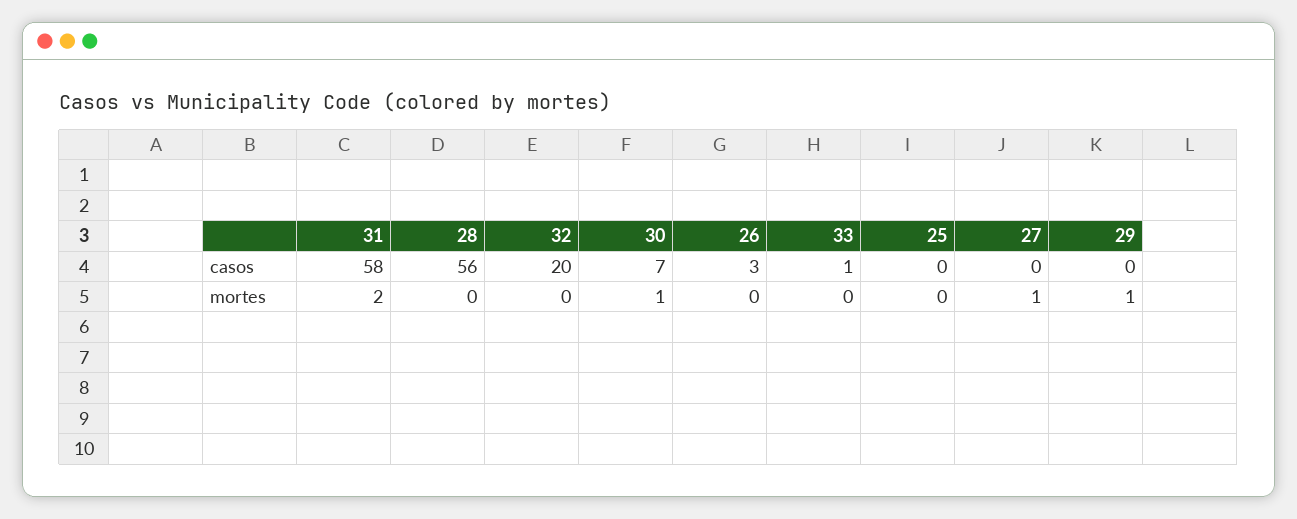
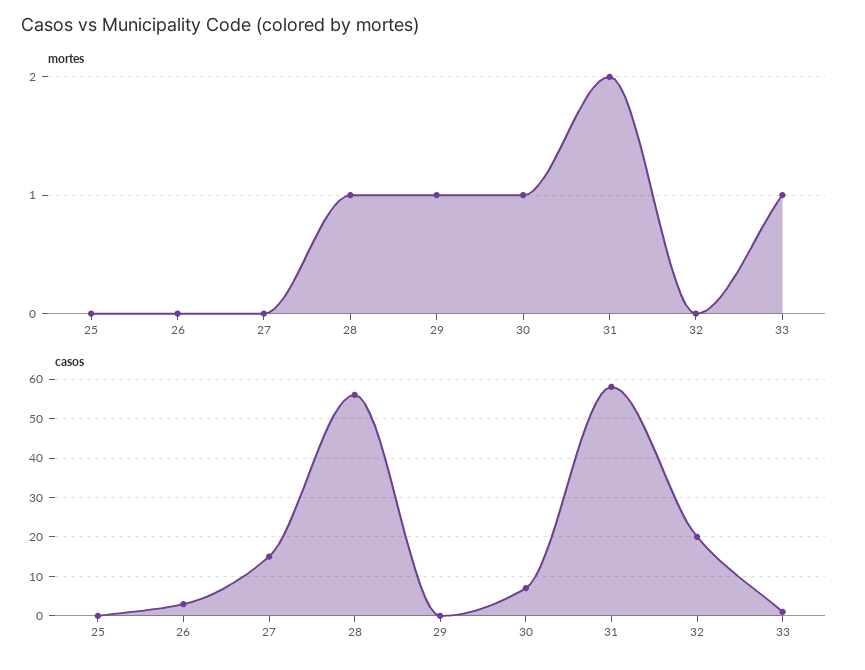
casos, 27: 0 -> 15
mortes, 28: 0 -> 1
mortes, 33: 0 -> 1
mortes, 27: 1 -> 0

